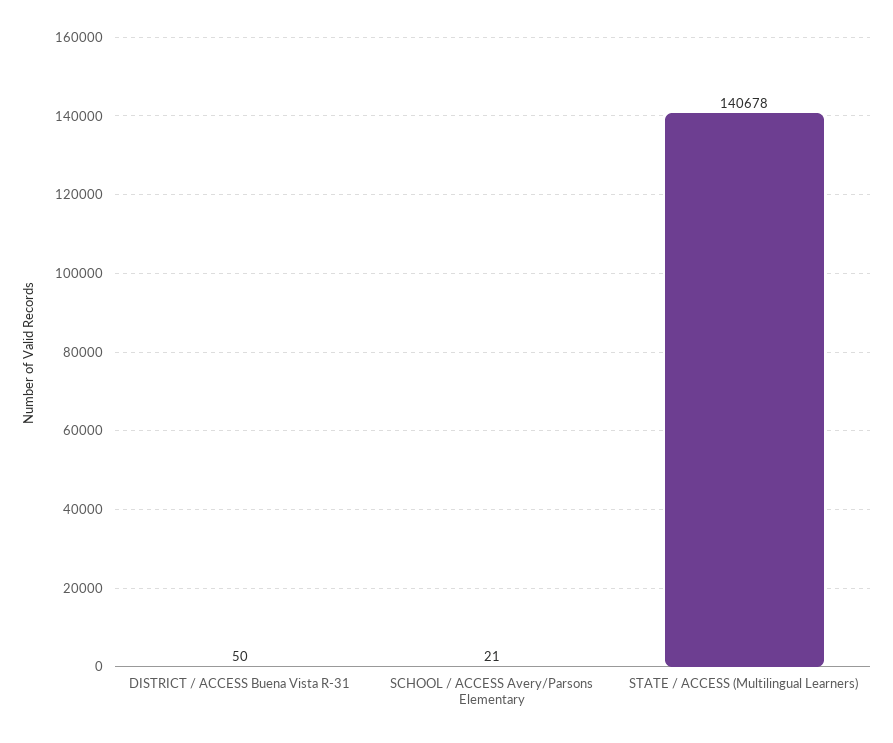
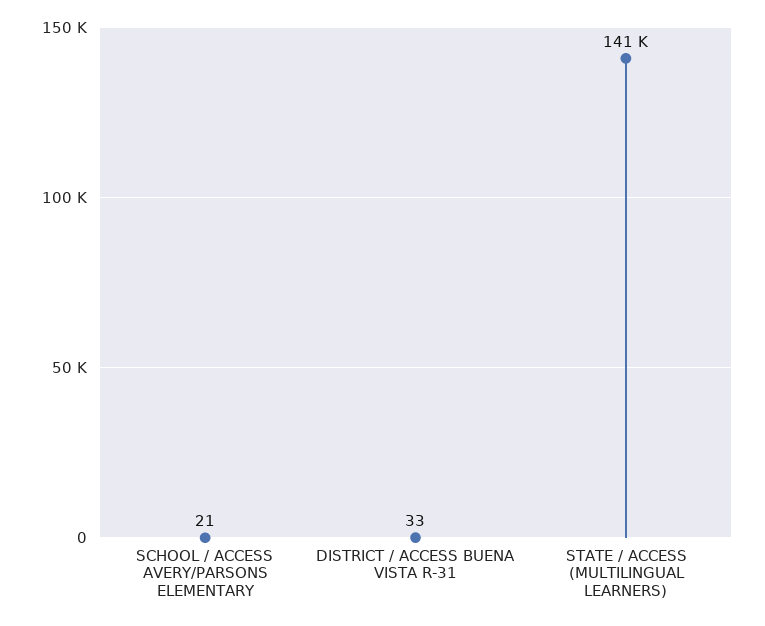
DISTRICT / ACCESS Buena Vista R-31: 50 -> 33

